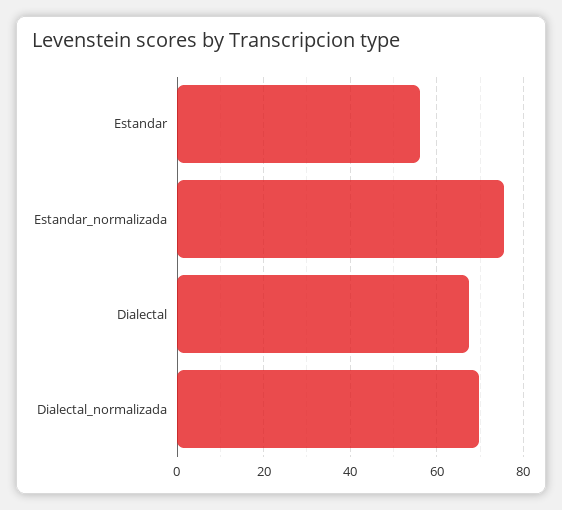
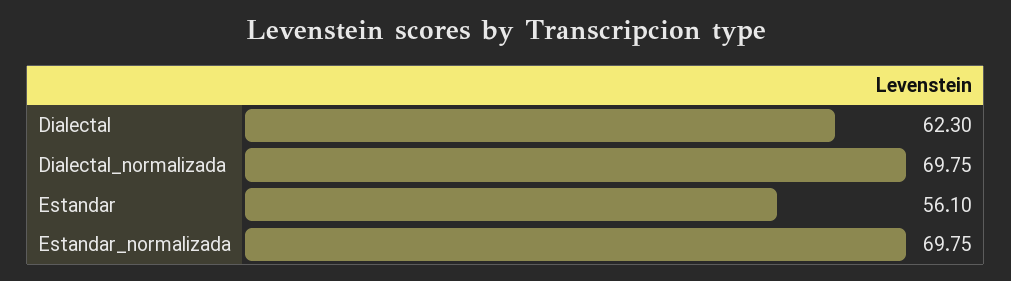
Estandar_normalizada: 76 -> 69.75
Dialectal: 68 -> 62.3

